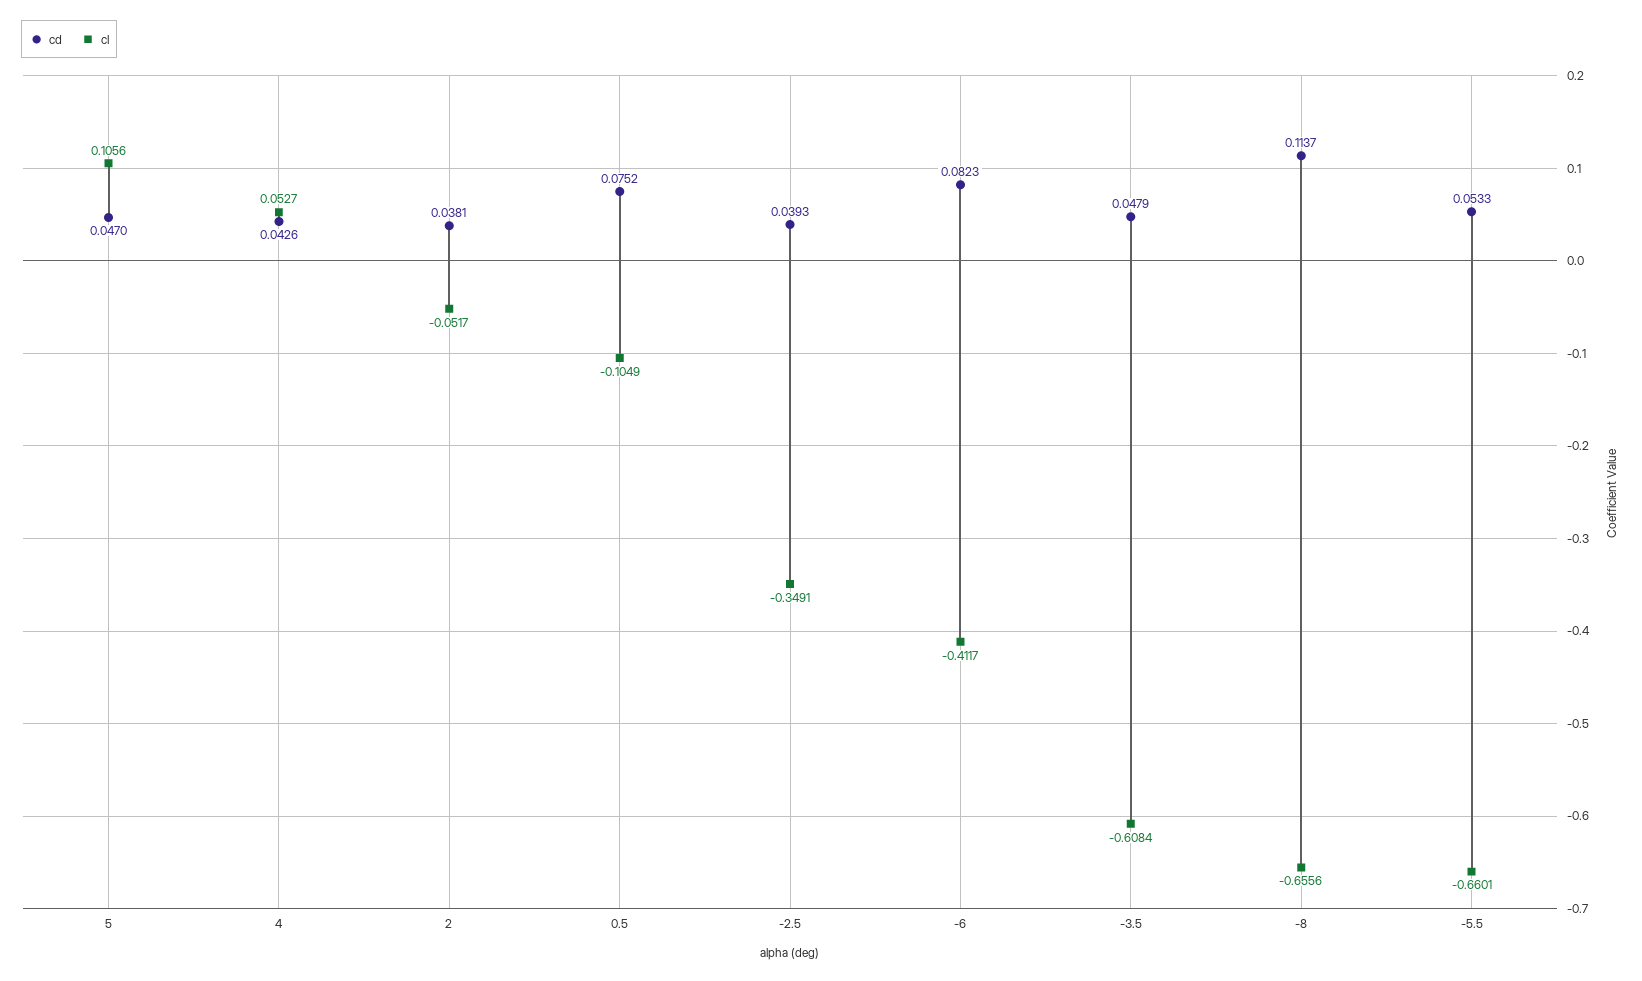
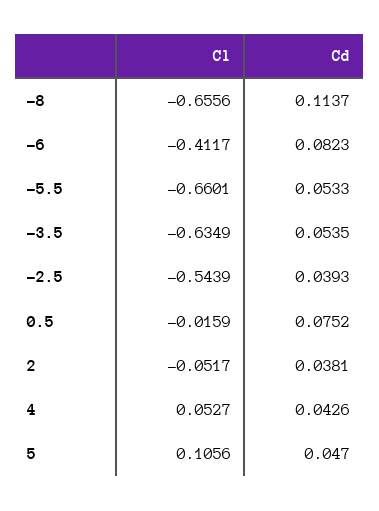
cl, 0.5: -0.1049 -> -0.0159
cl, -2.5: -0.3491 -> -0.5439
cd, -3.5: 0.0479 -> 0.0535
cl, -3.5: -0.6084 -> -0.6349

